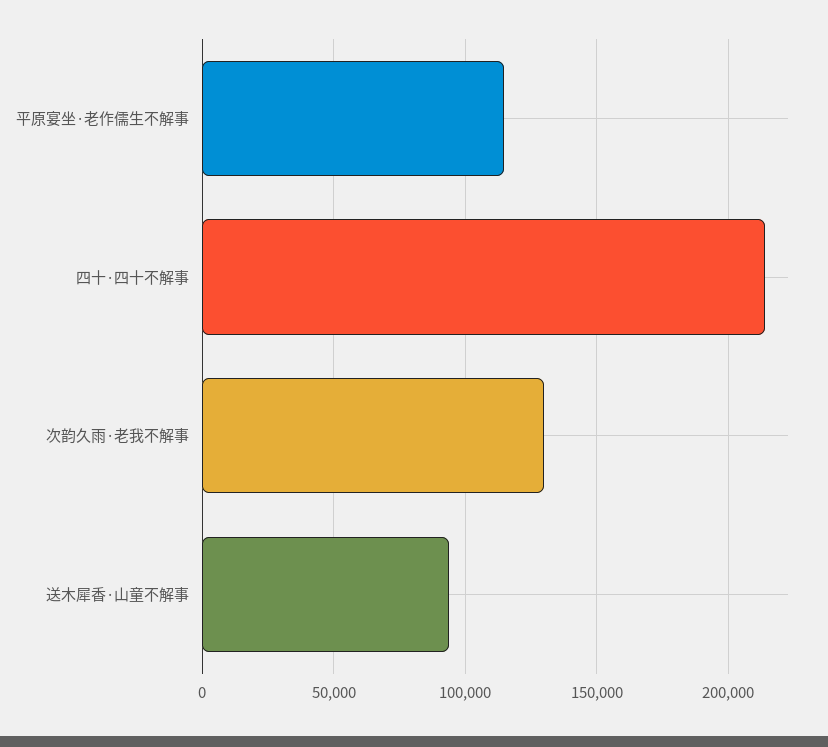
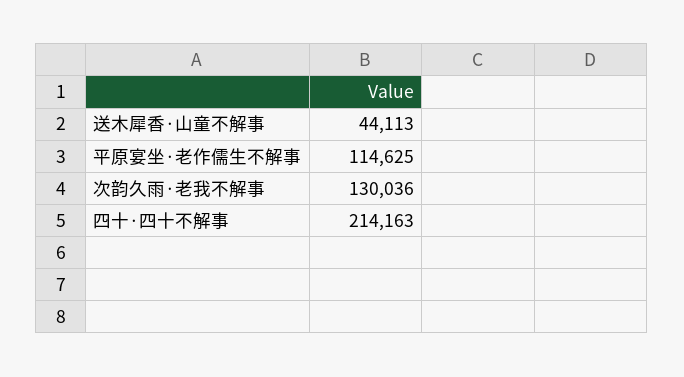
送木犀香·山童不解事: 95000 -> 44113

